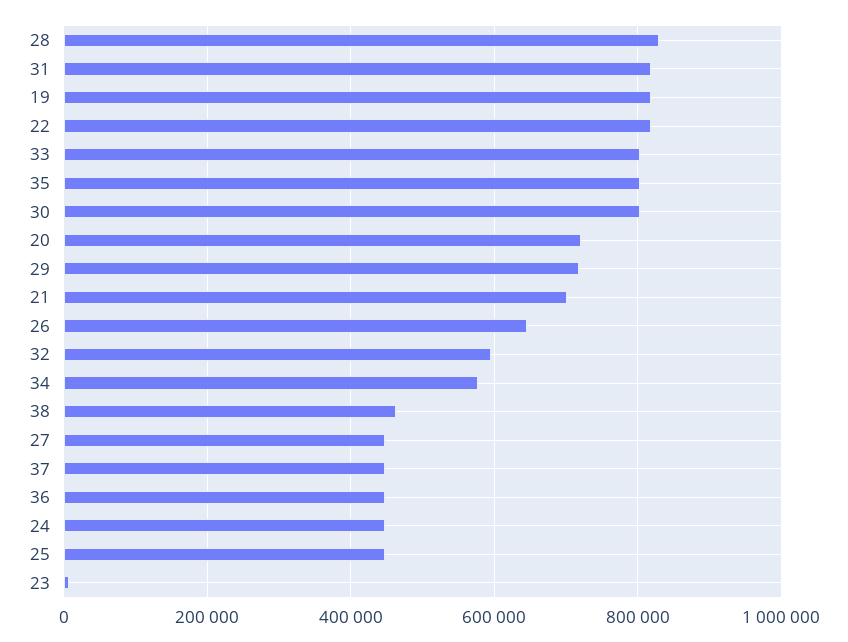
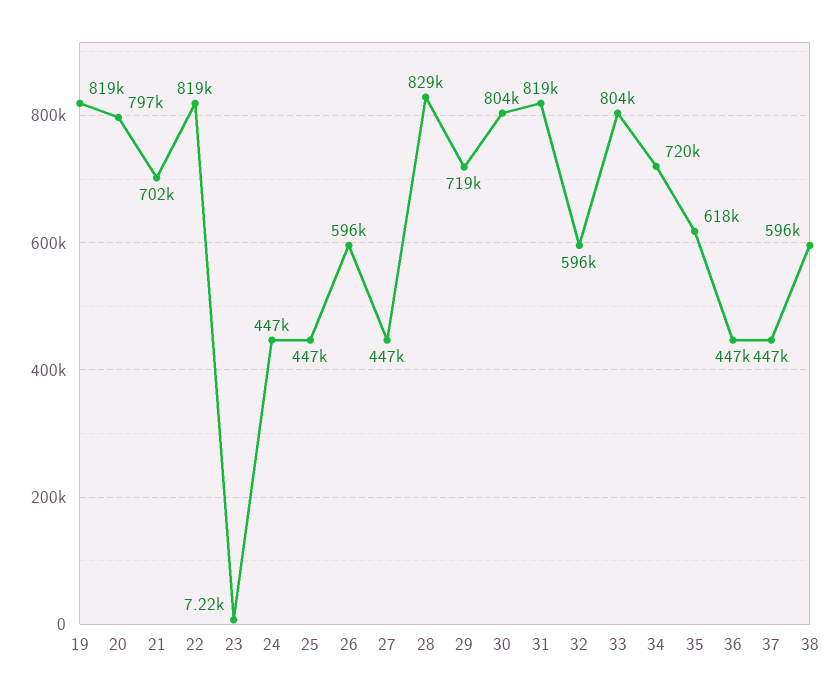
35: 800000 -> 618000
20: 720000 -> 797000
26: 640000 -> 596000
34: 580000 -> 720000
38: 460000 -> 596000

